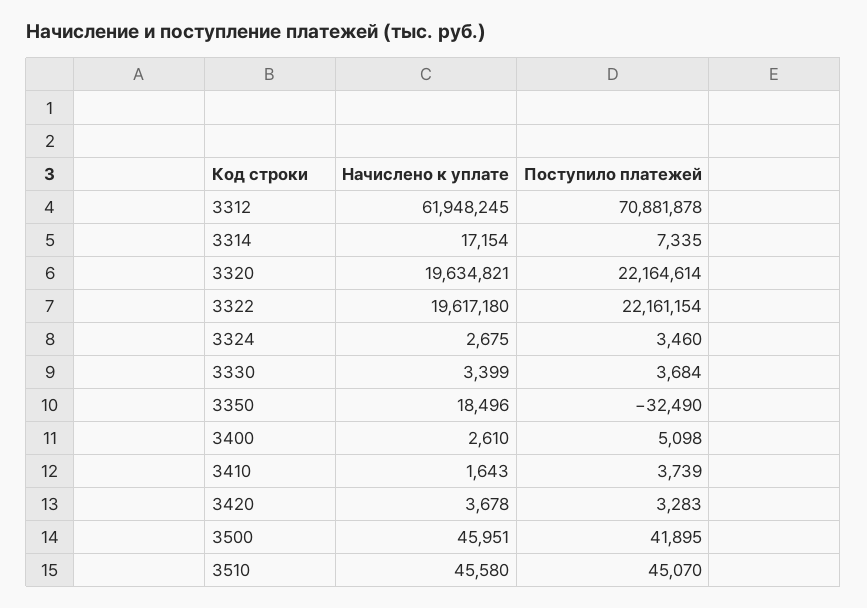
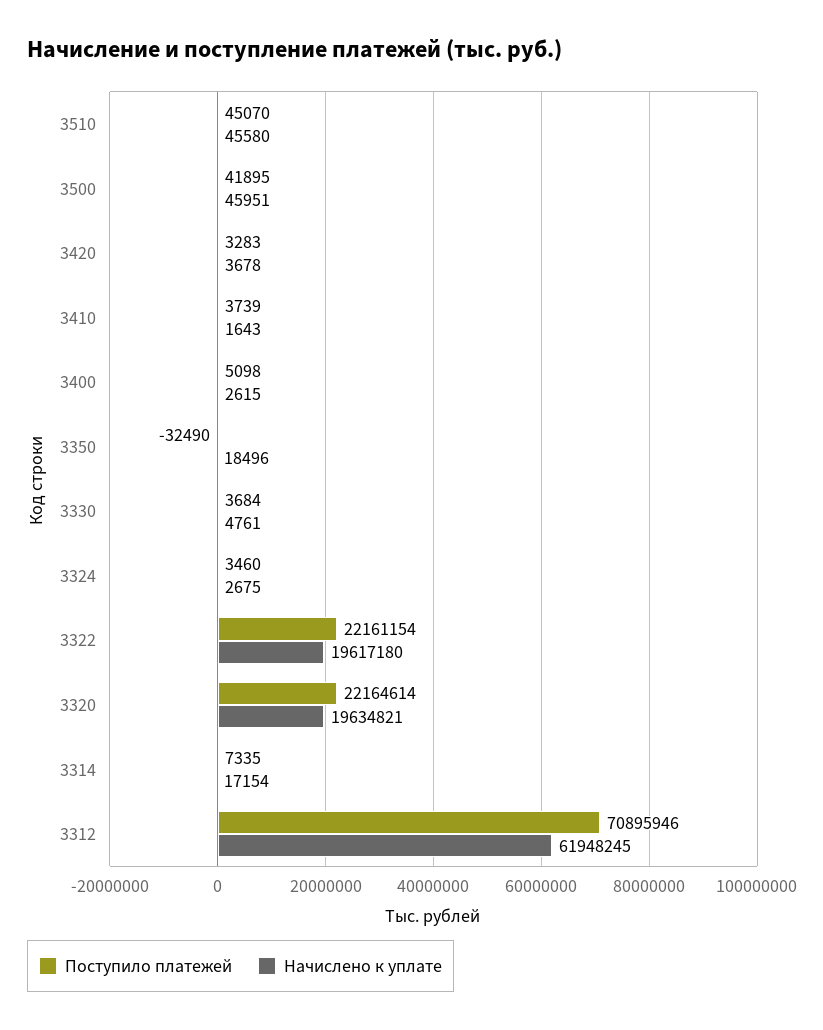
Поступило платежей, 3312: 70881878 -> 70895946
Начислено к уплате, 3330: 3399 -> 4761
Начислено к уплате, 3400: 2610 -> 2615

